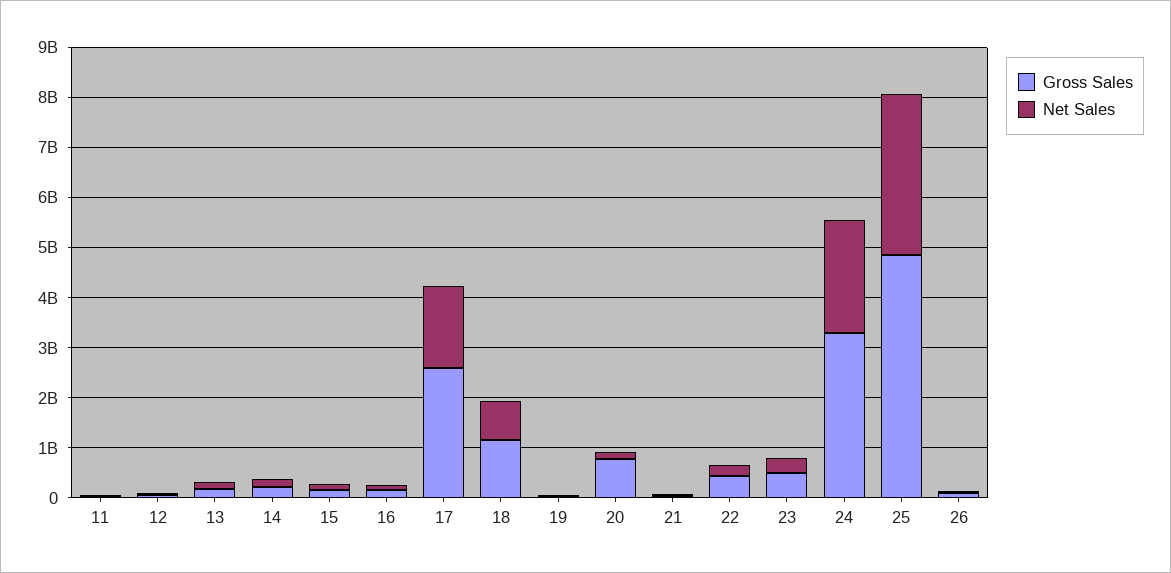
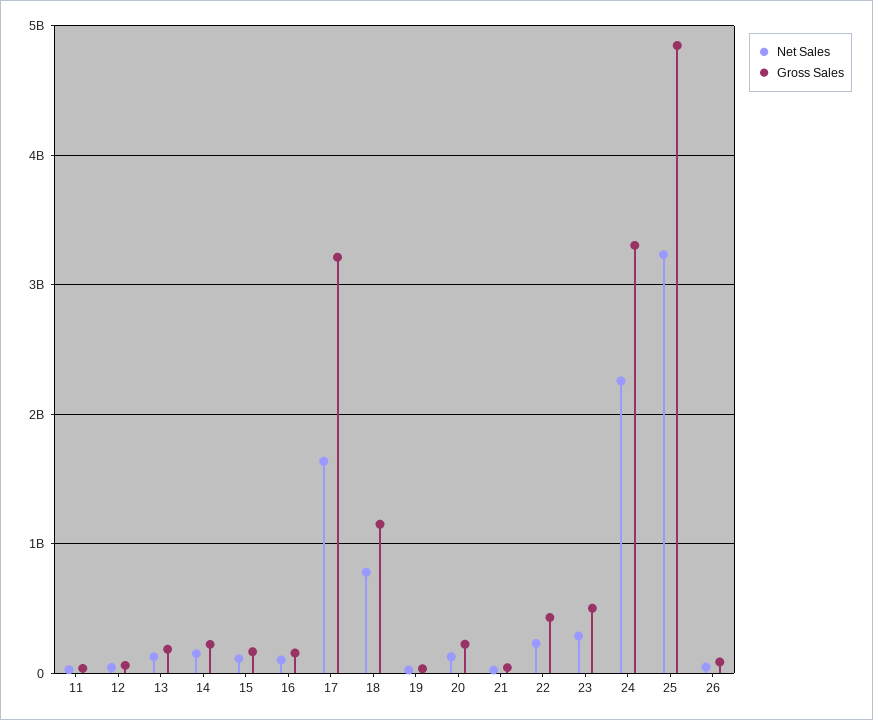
Gross Sales, 17: 2600000000 -> 3200000000
Gross Sales, 20: 800000000 -> 200000000

